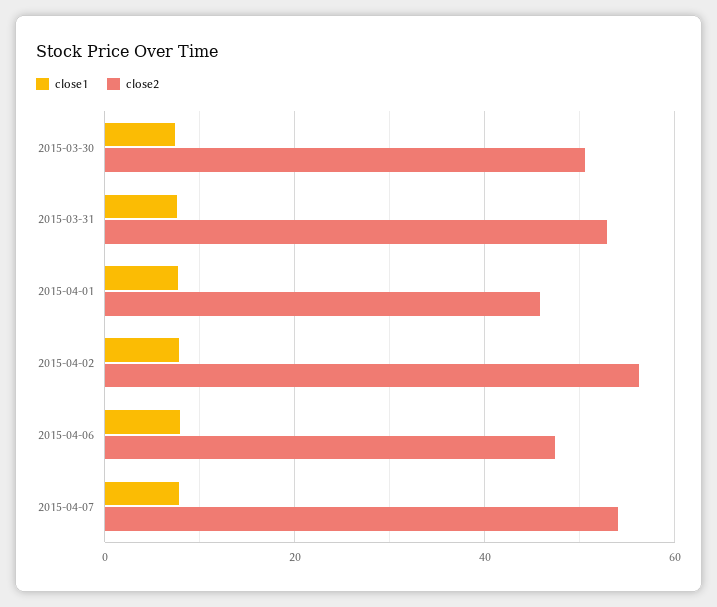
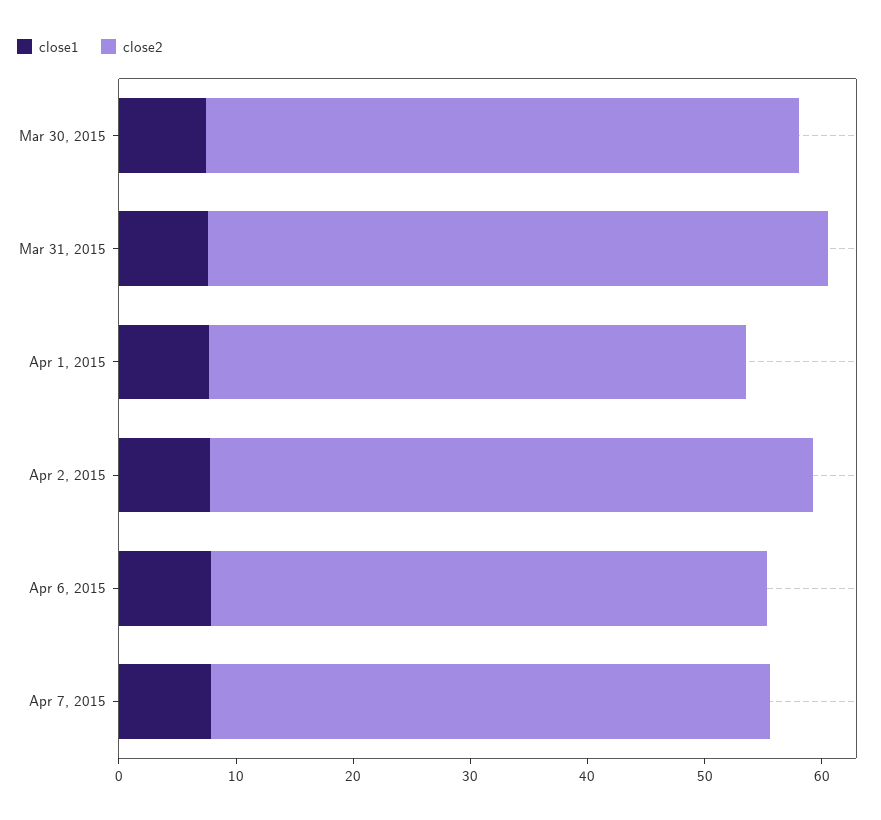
close2, 2015-04-02: 56 -> 52
close2, 2015-04-07: 54 -> 48

